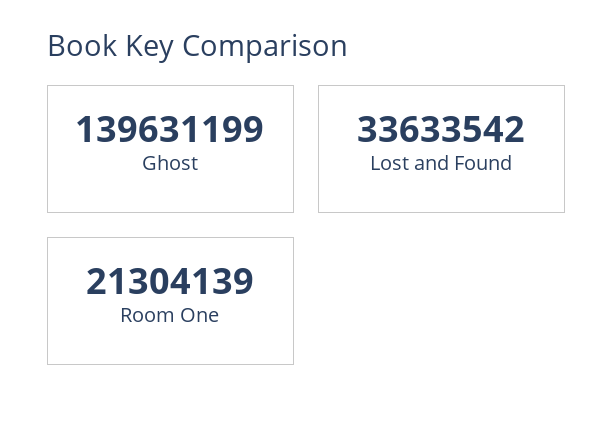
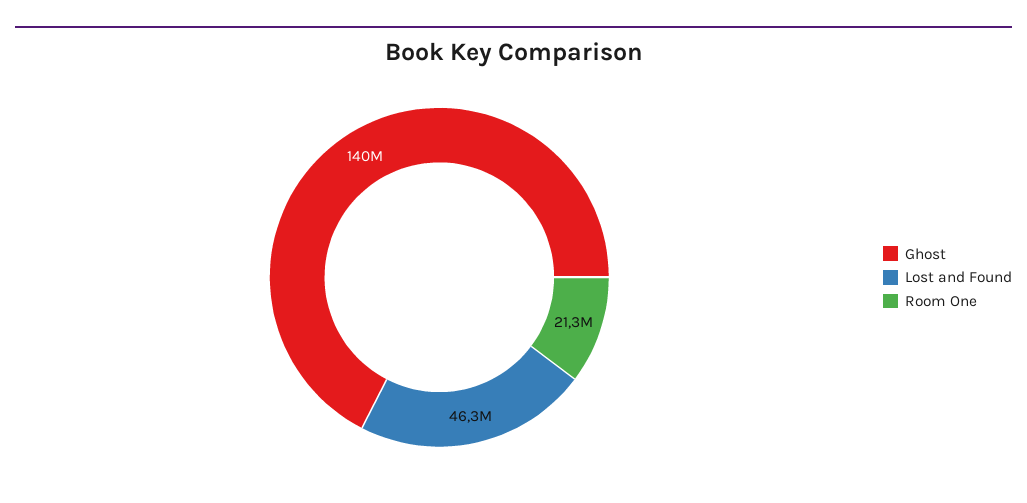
Lost and Found: 33633542 -> 46300000

